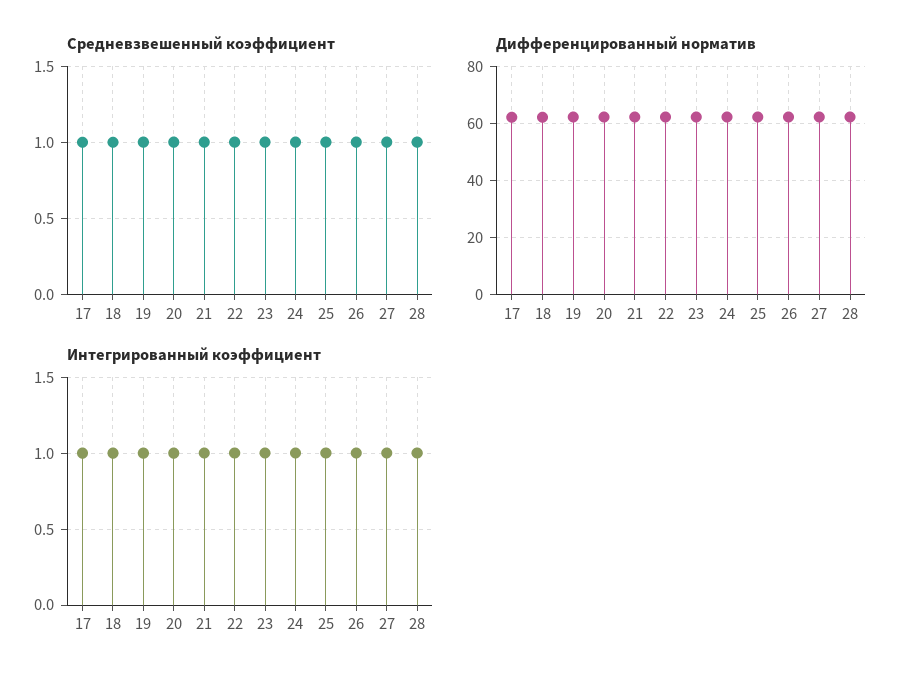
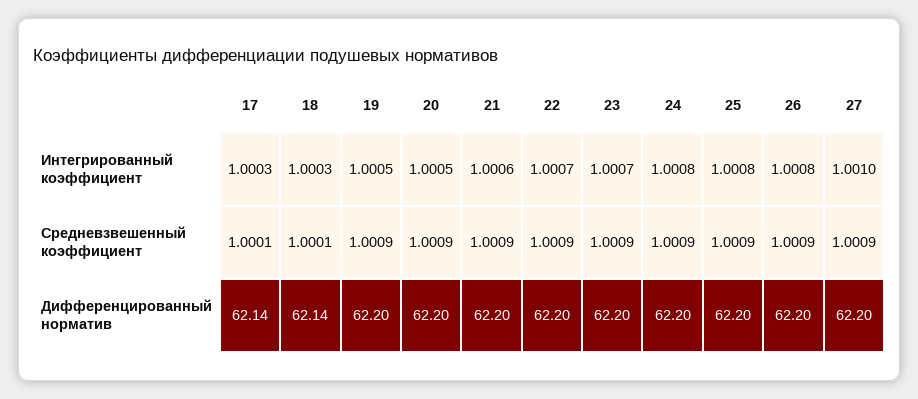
Средневзвешенный коэффициент, 28: 1 -> none
Дифференцированный норматив, 28: 62.5 -> none
Интегрированный коэффициент, 28: 1 -> none

